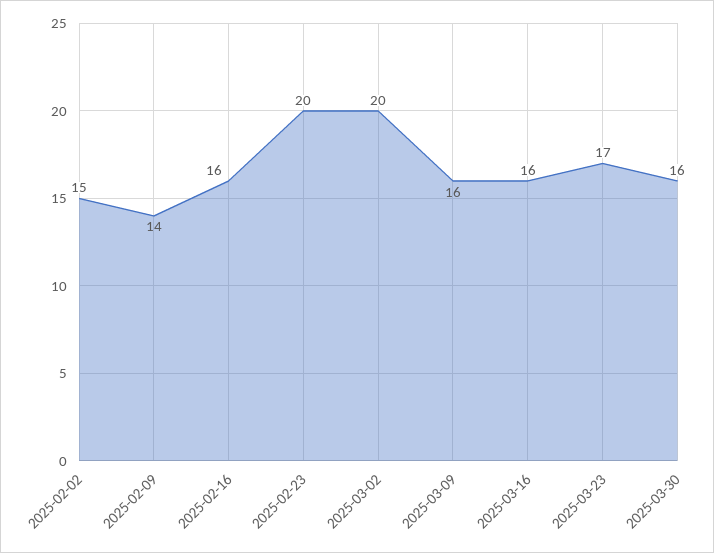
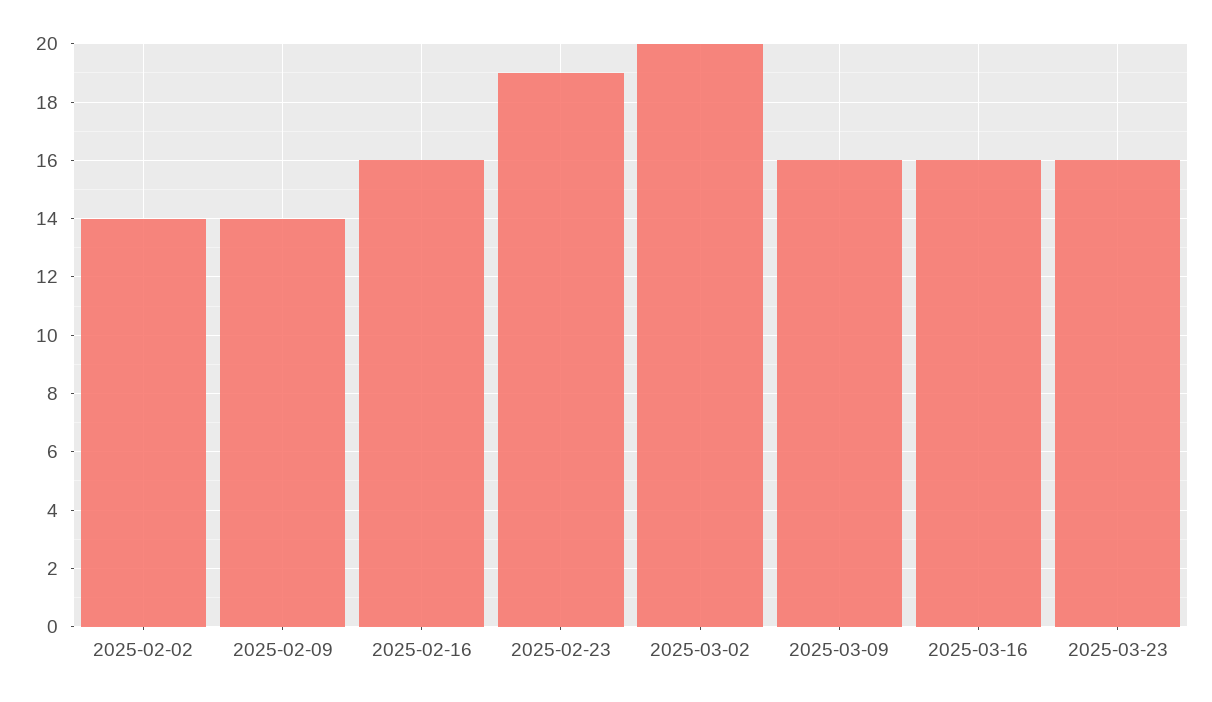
2025-02-02: 15 -> 14
2025-02-23: 20 -> 19
2025-03-23: 17 -> 16
2025-03-30: 16 -> none

